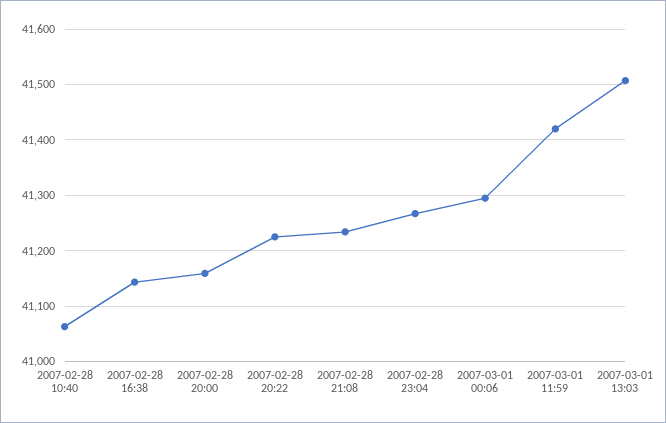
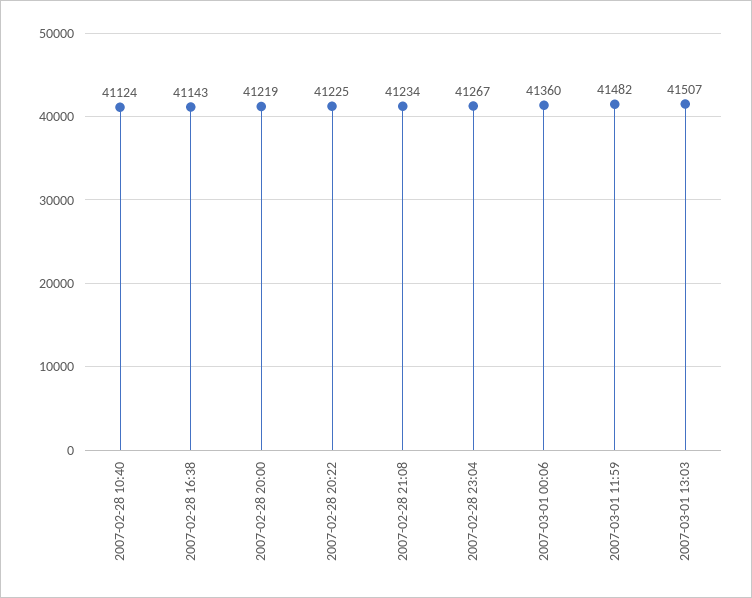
2007-02-28 10:40: 41060 -> 41124
2007-02-28 20:00: 41160 -> 41219
2007-03-01 00:06: 41300 -> 41360
2007-03-01 11:59: 41420 -> 41482

